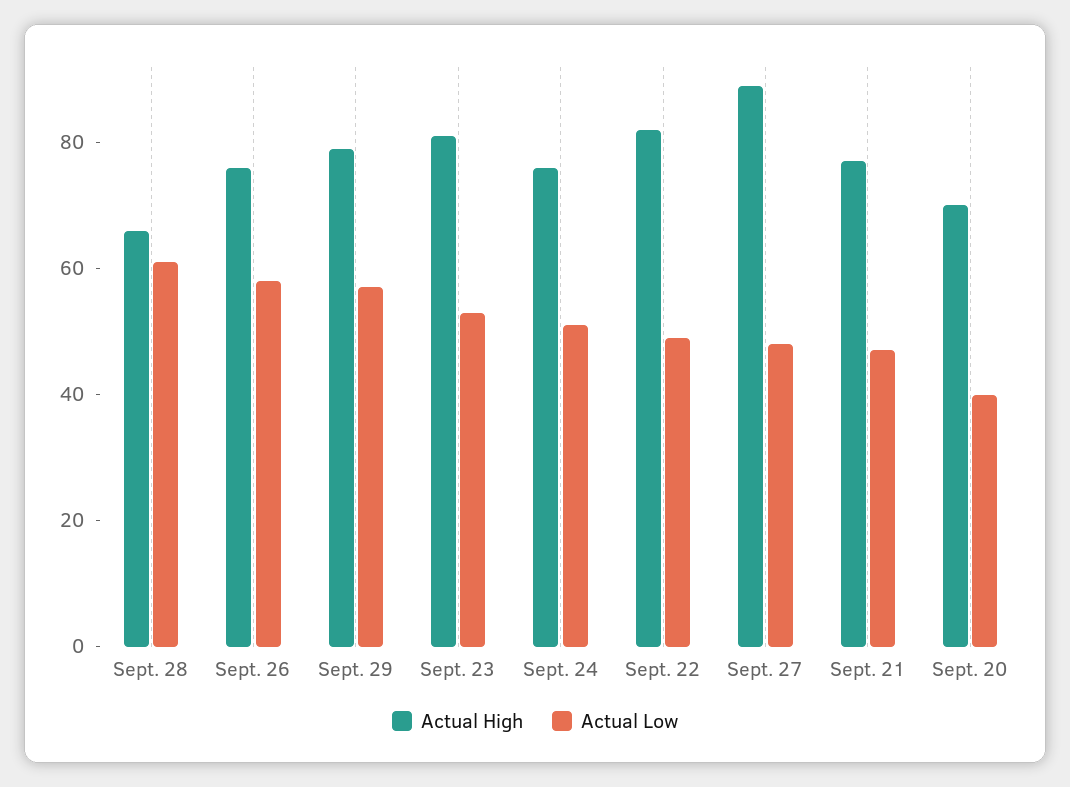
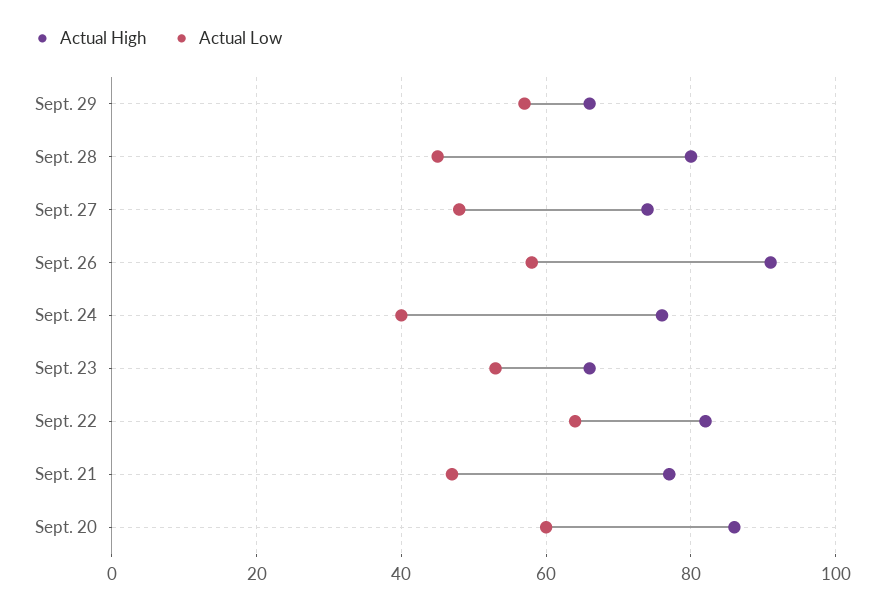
Actual High, Sept. 28: 65 -> 80
Actual Low, Sept. 28: 60 -> 45
Actual High, Sept. 26: 75 -> 90
Actual High, Sept. 29: 80 -> 65
Actual High, Sept. 23: 80 -> 65
Actual Low, Sept. 24: 50 -> 40
Actual Low, Sept. 22: 50 -> 65
Actual High, Sept. 27: 90 -> 75
Actual High, Sept. 20: 70 -> 85
Actual Low, Sept. 20: 40 -> 60

